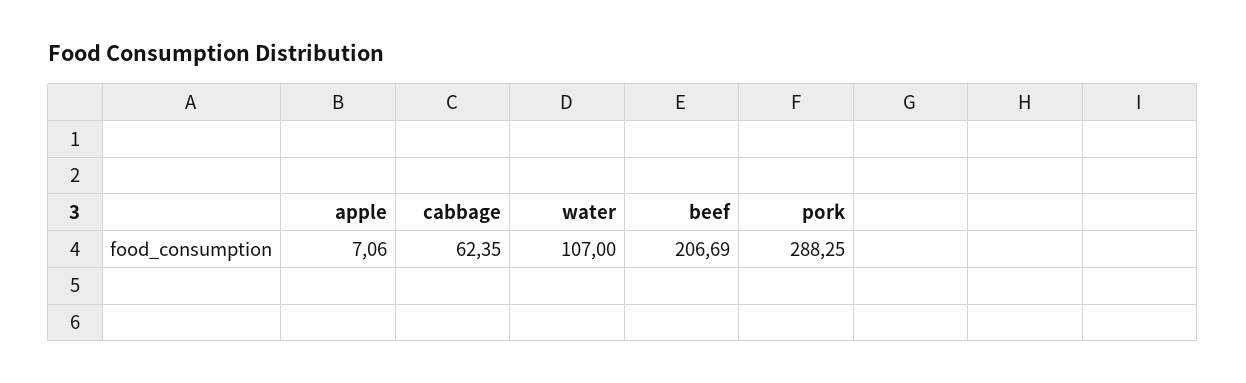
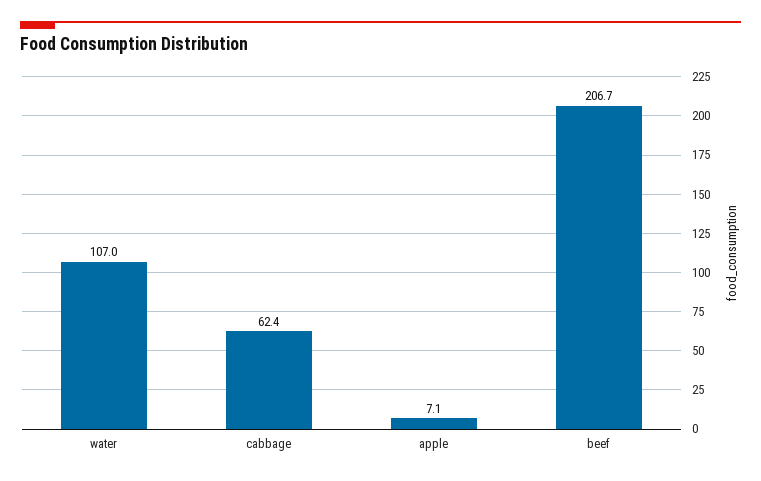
pork: 288.25 -> none

